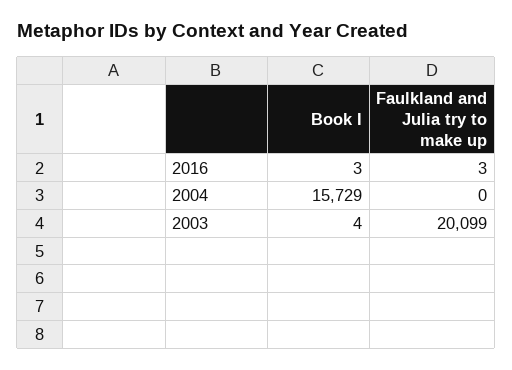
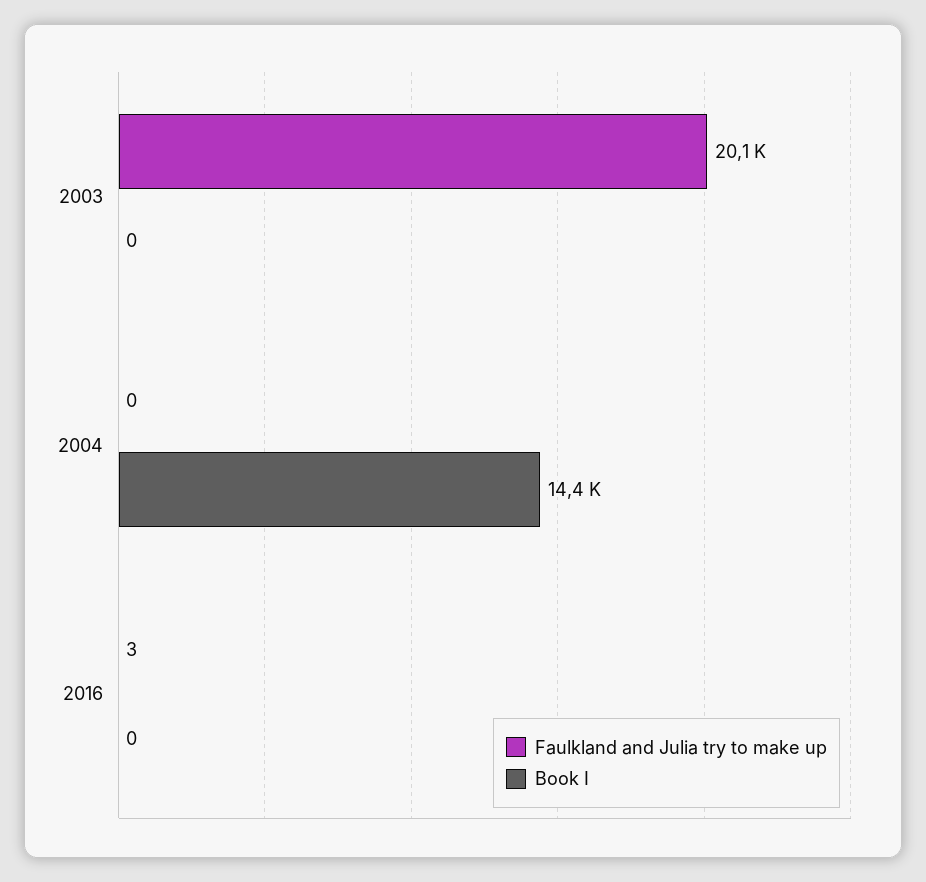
Book I, 2016: 3 -> 0
Book I, 2004: 15729 -> 14400
Book I, 2003: 4 -> 0

